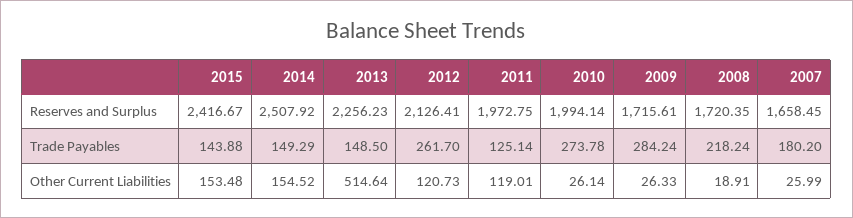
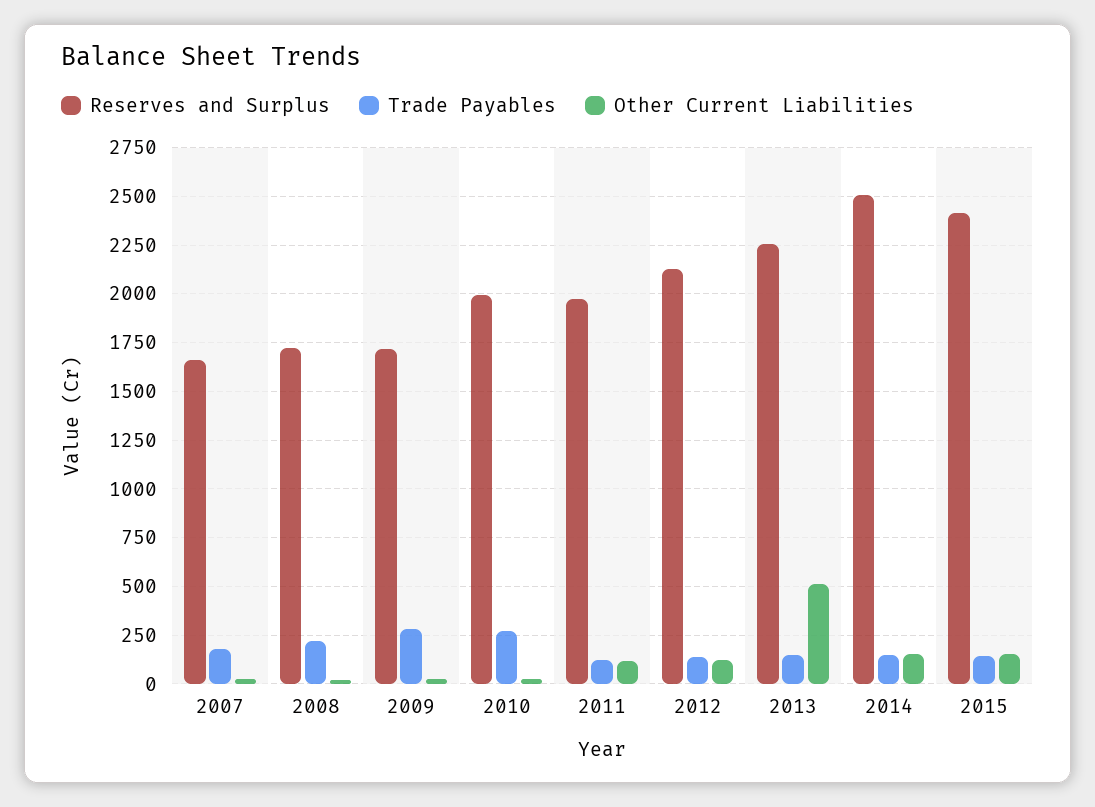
Trade Payables, 2012: 261.7 -> 150

